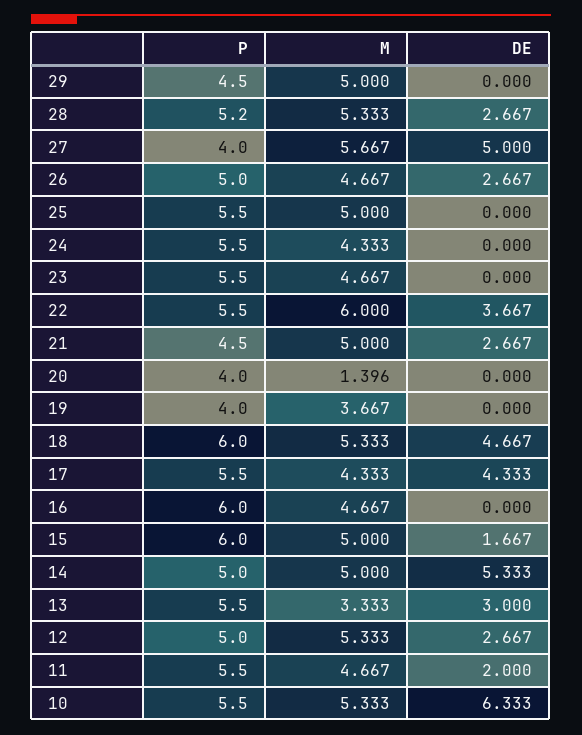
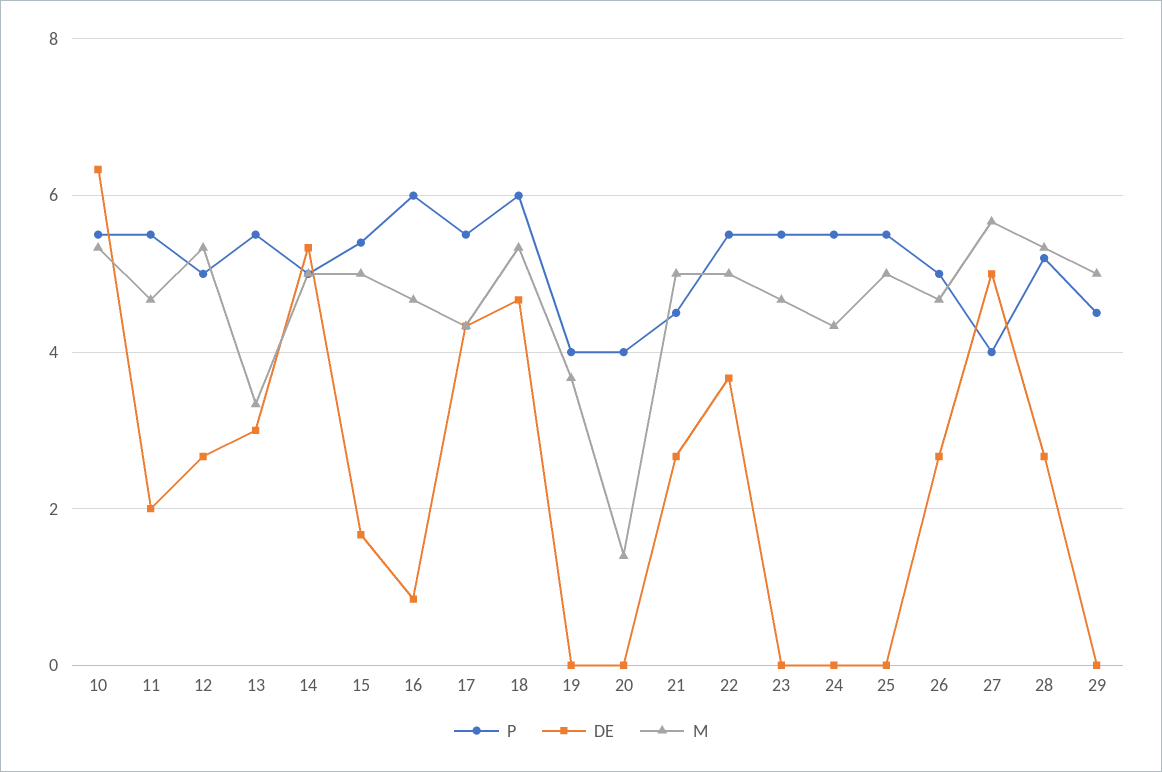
M, 22: 6 -> 5
DE, 16: 0 -> 0.8
P, 15: 6 -> 5.4

